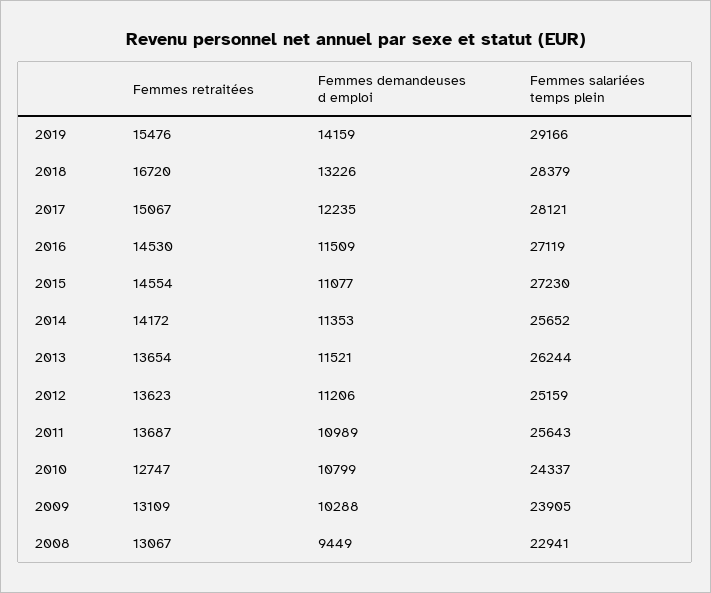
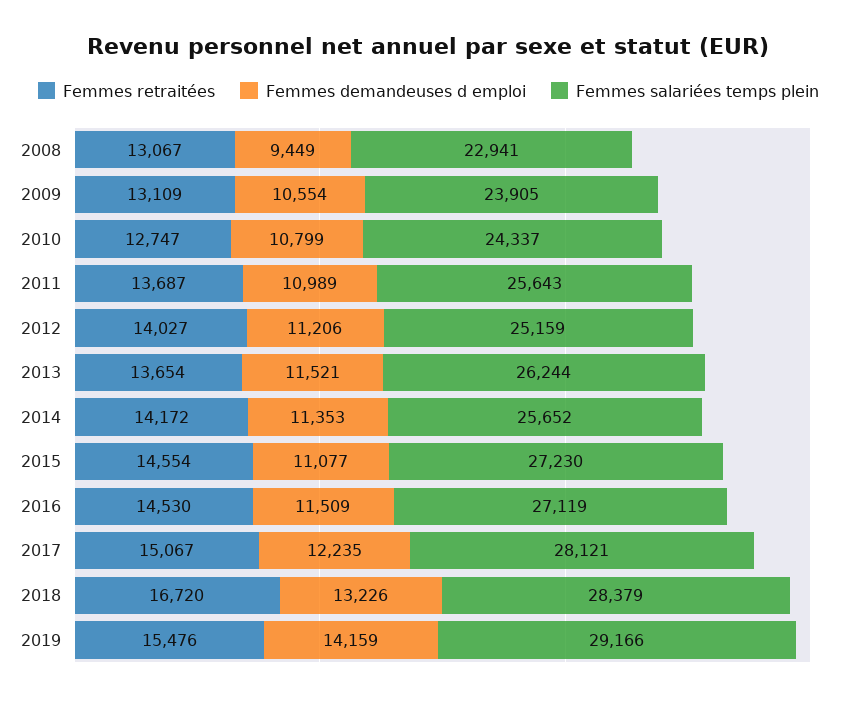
Femmes retraitées, 2012: 13623 -> 14027
Femmes demandeuses d emploi, 2009: 10288 -> 10554

